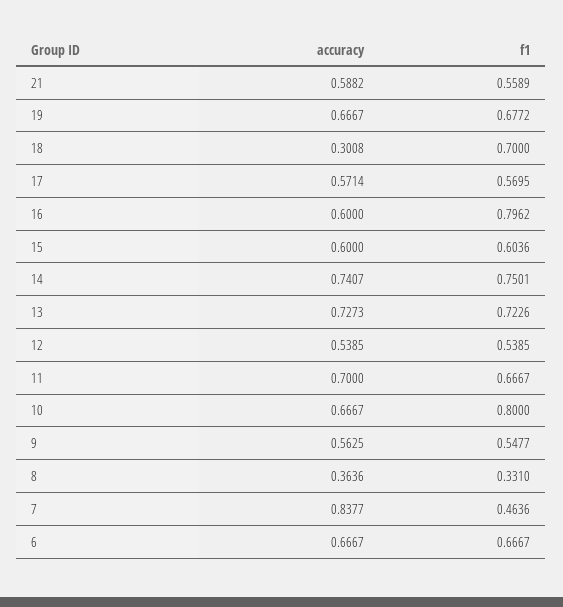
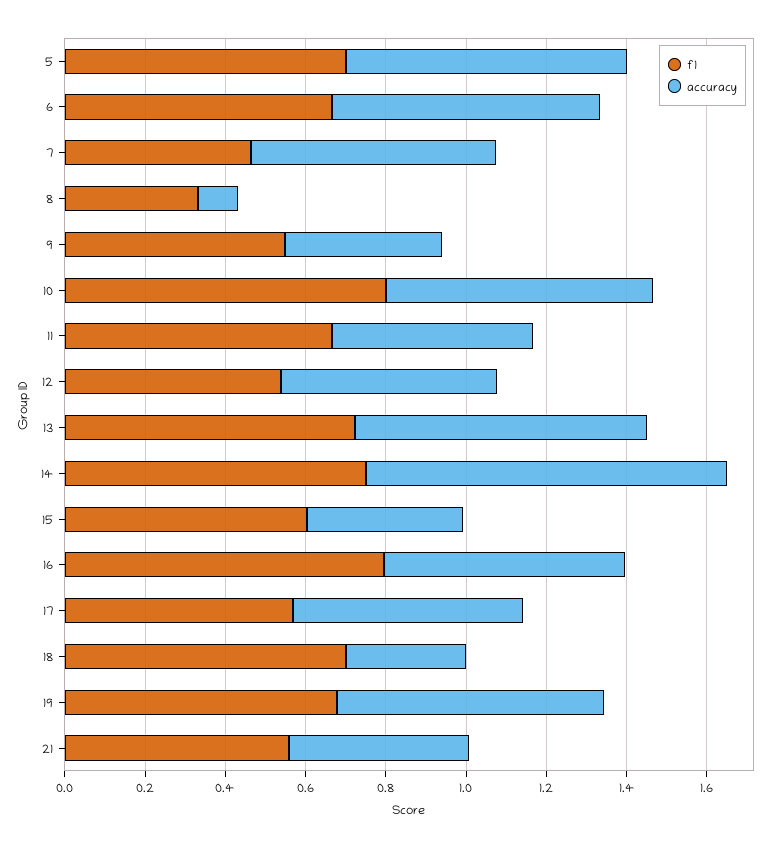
accuracy, 21: 0.5882 -> 0.45
accuracy, 15: 0.6 -> 0.4
accuracy, 14: 0.7407 -> 0.9
accuracy, 11: 0.7 -> 0.5
accuracy, 9: 0.5625 -> 0.4
accuracy, 8: 0.3636 -> 0.1
accuracy, 7: 0.8377 -> 0.6
f1, 5: none -> 0.7
accuracy, 5: none -> 0.7

